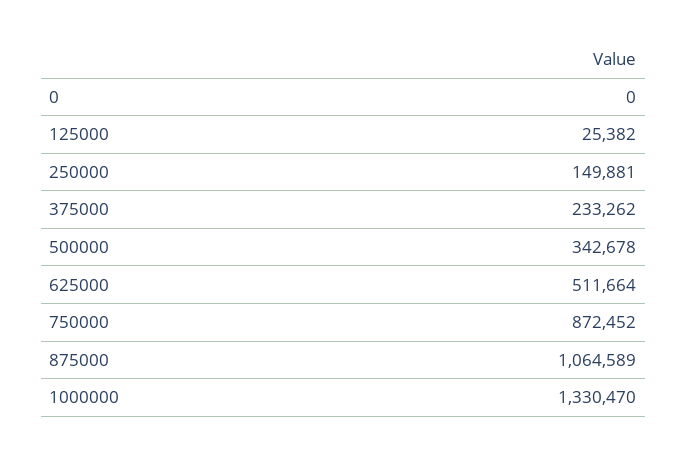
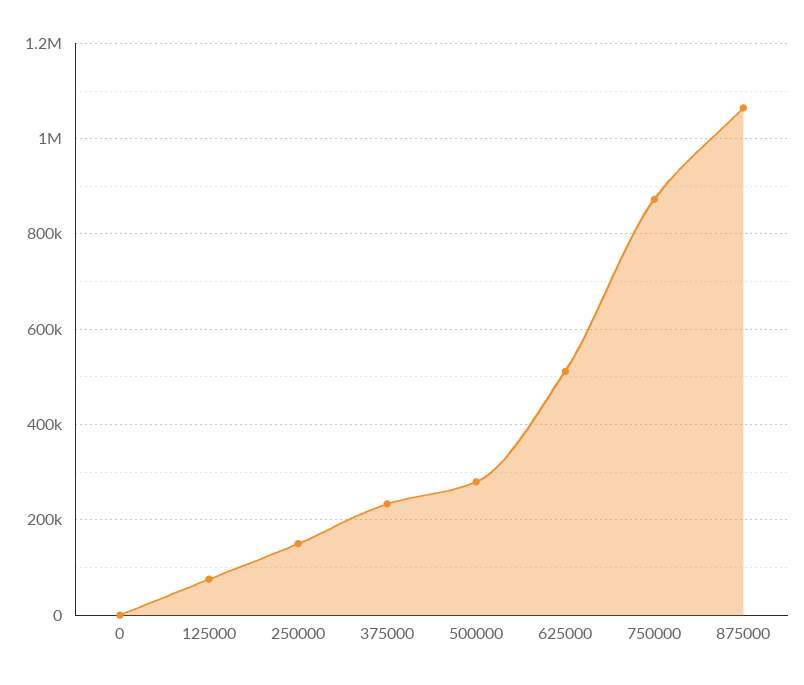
125000: 25382 -> 80000
500000: 342678 -> 280000
1000000: 1330470 -> none

